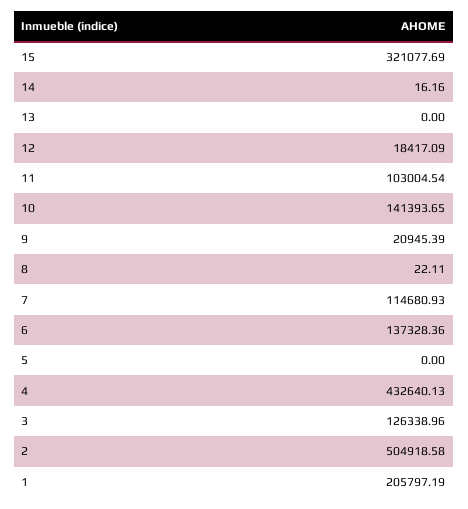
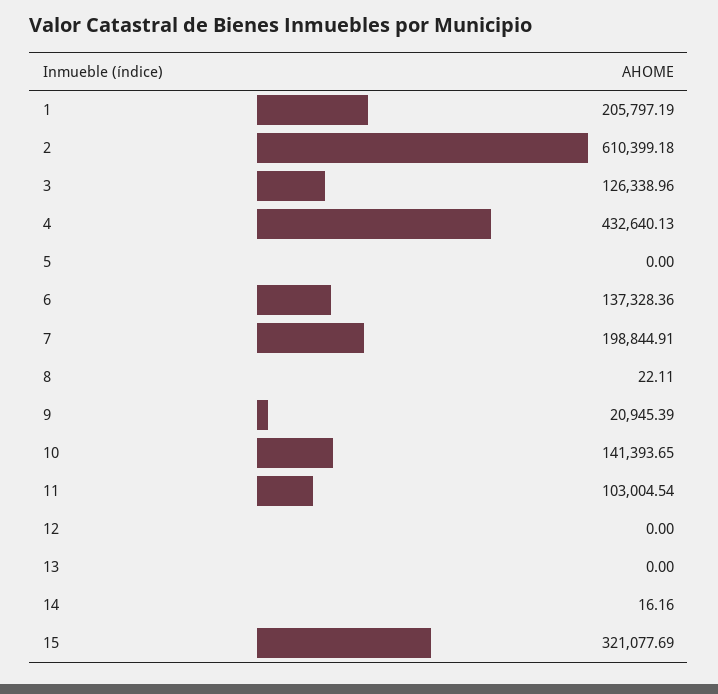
12: 18417.09 -> 0
7: 114680.93 -> 198844.91
2: 504918.58 -> 610399.18

